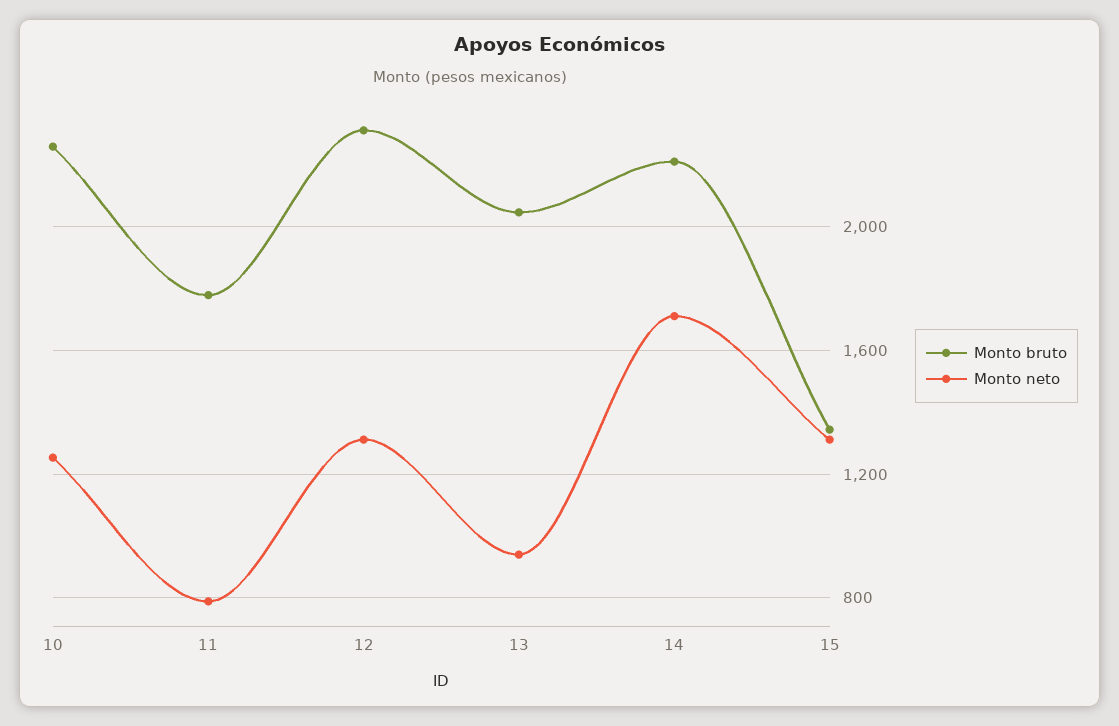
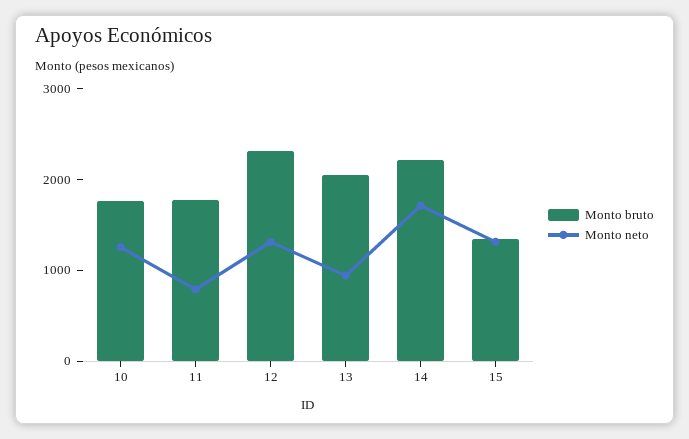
Monto bruto, 10: 2250 -> 1800

